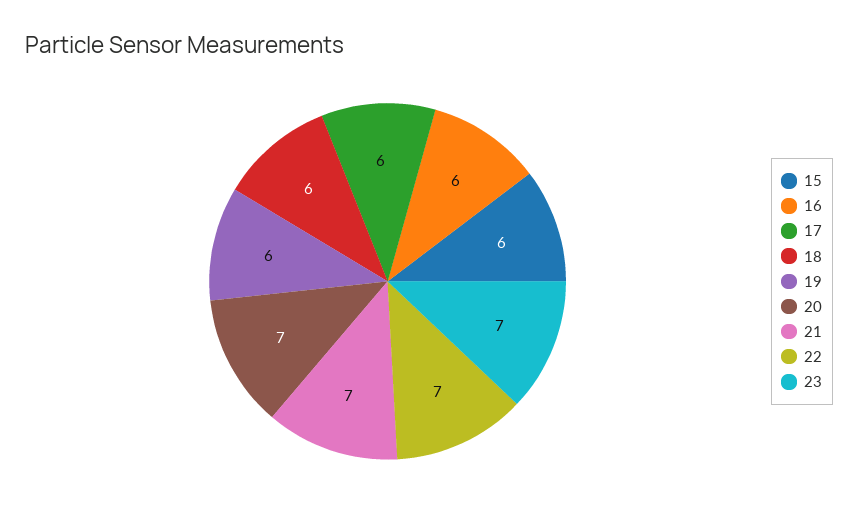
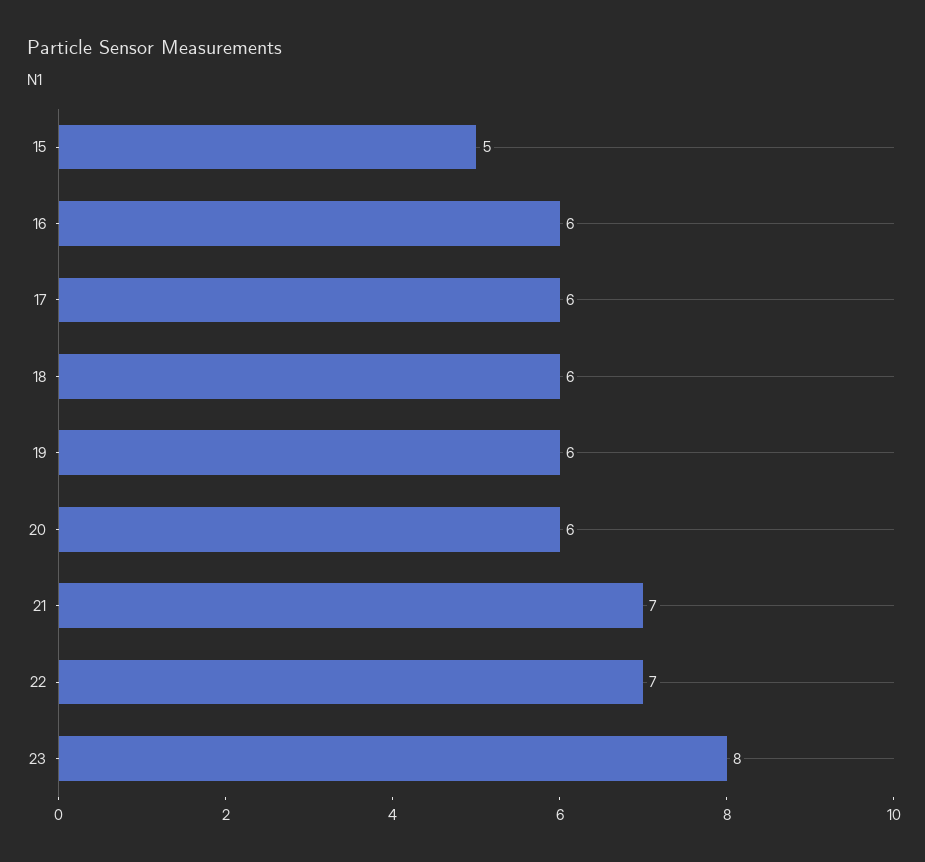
15: 6 -> 5
20: 7 -> 6
23: 7 -> 8

